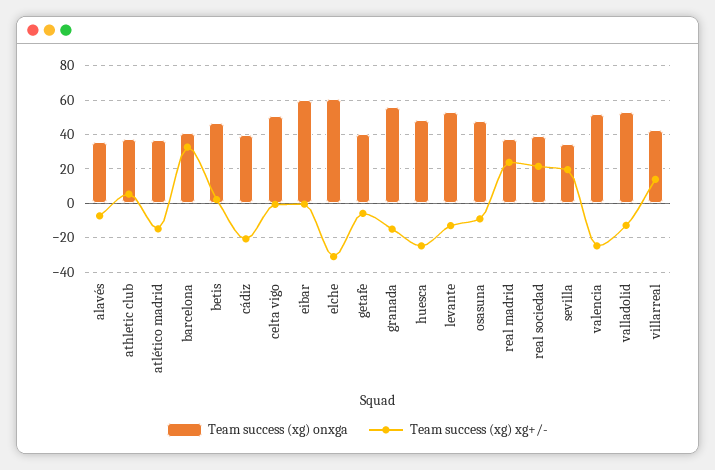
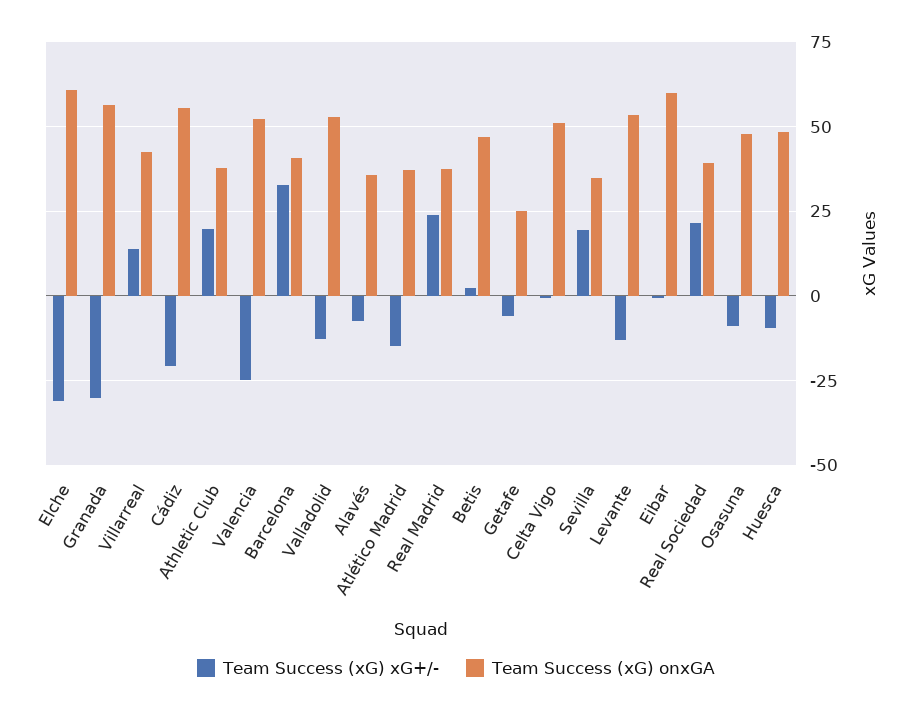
Team success (xg) xg+/-, athletic club: 5 -> 20
Team success (xg) onxga, cádiz: 40 -> 55
Team success (xg) onxga, getafe: 40 -> 25
Team success (xg) xg+/-, granada: -15 -> -30
Team success (xg) xg+/-, huesca: -25 -> -10

